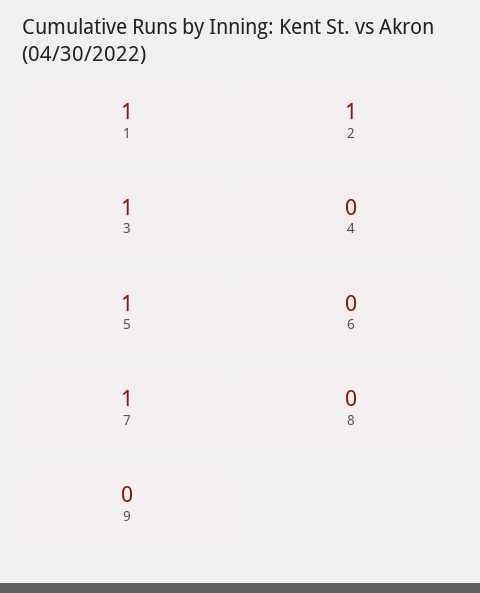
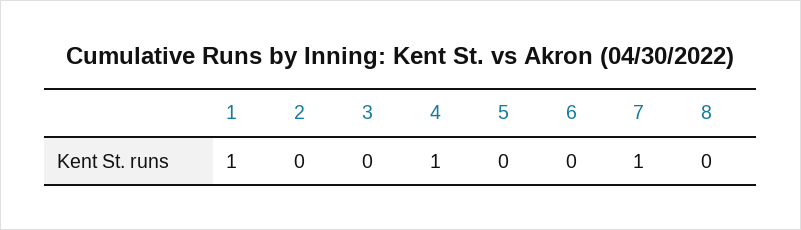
2: 1 -> 0
3: 1 -> 0
4: 0 -> 1
5: 1 -> 0
9: 0 -> none

